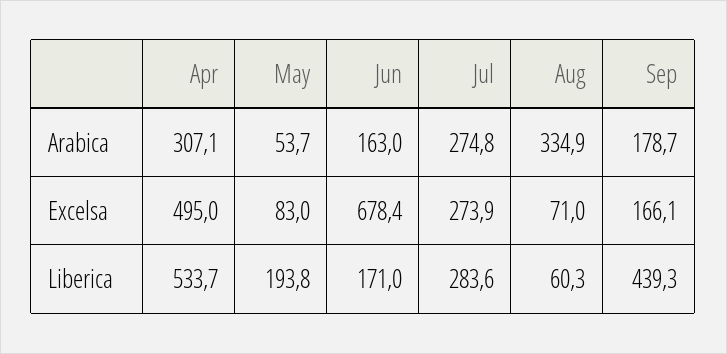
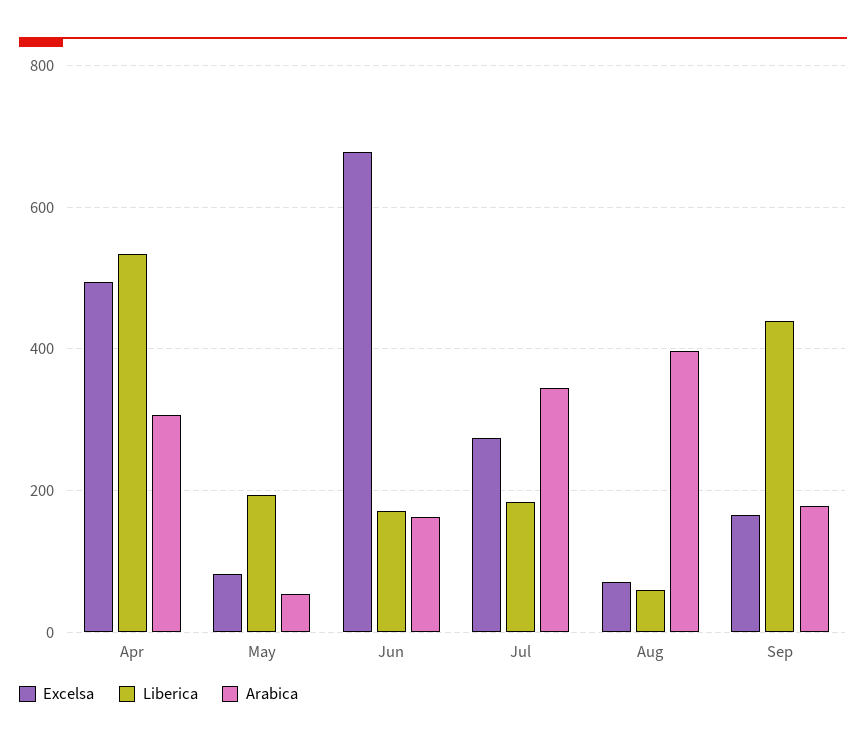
Arabica, Jul: 274.8 -> 340
Arabica, Aug: 334.9 -> 400
Liberica, Jul: 283.6 -> 180

